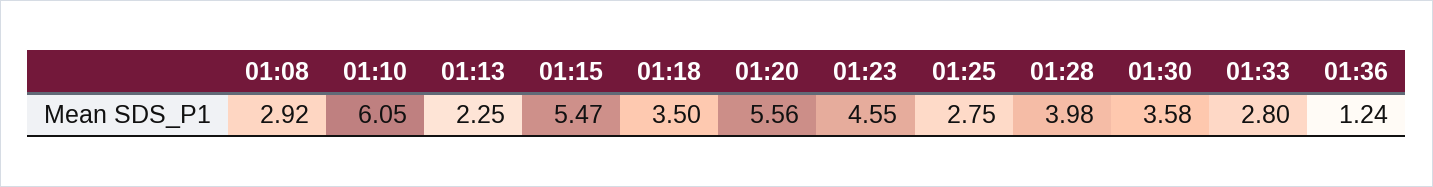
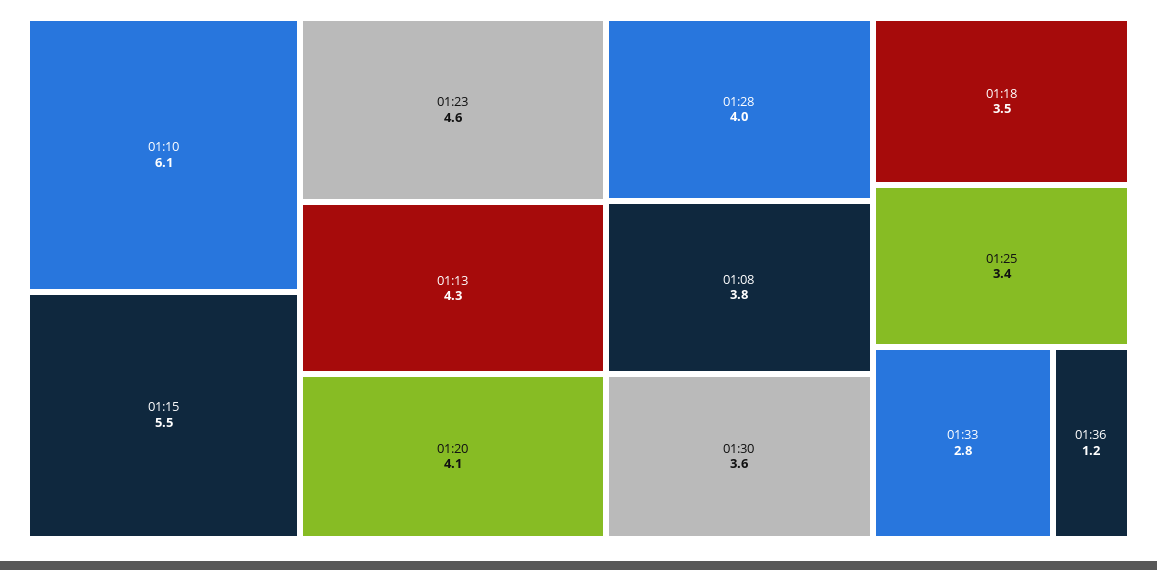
01:08: 2.92 -> 3.8
01:13: 2.25 -> 4.3
01:20: 5.56 -> 4.1
01:25: 2.75 -> 3.4

